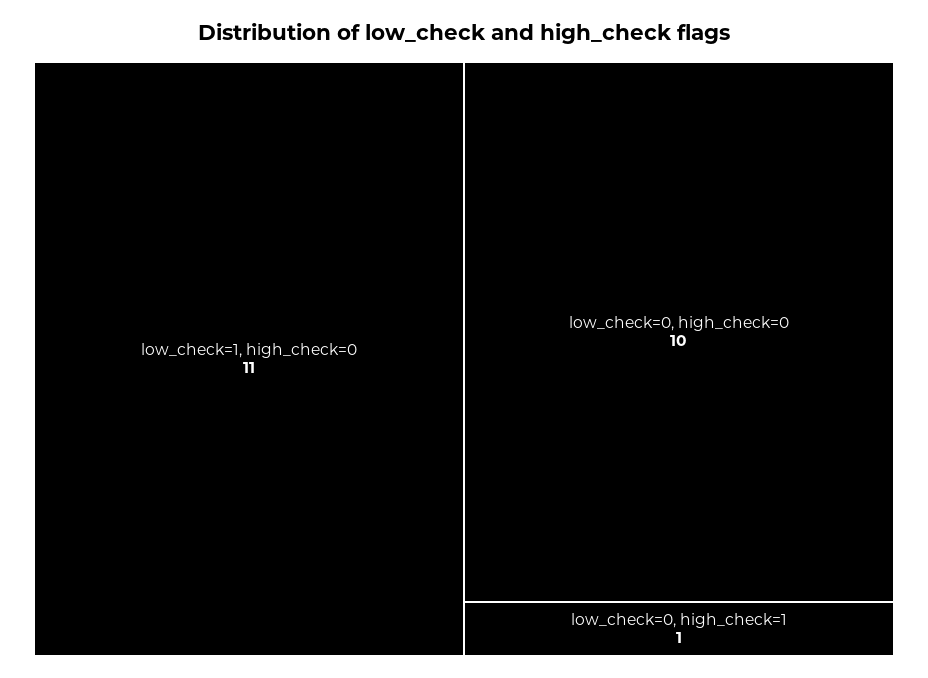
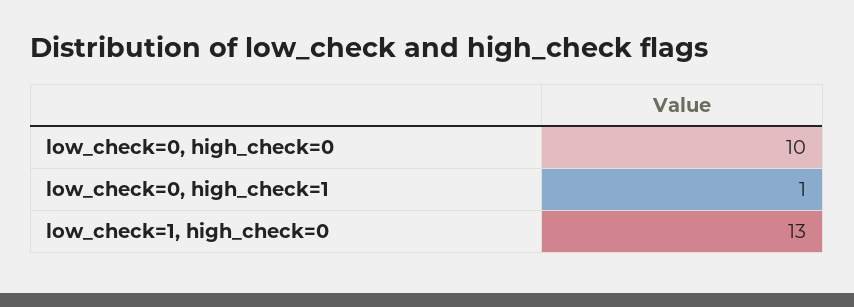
low_check=1, high_check=0: 11 -> 13

